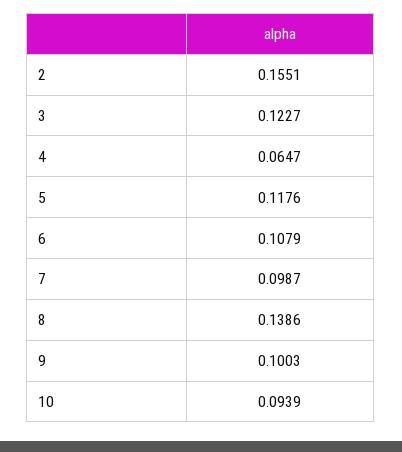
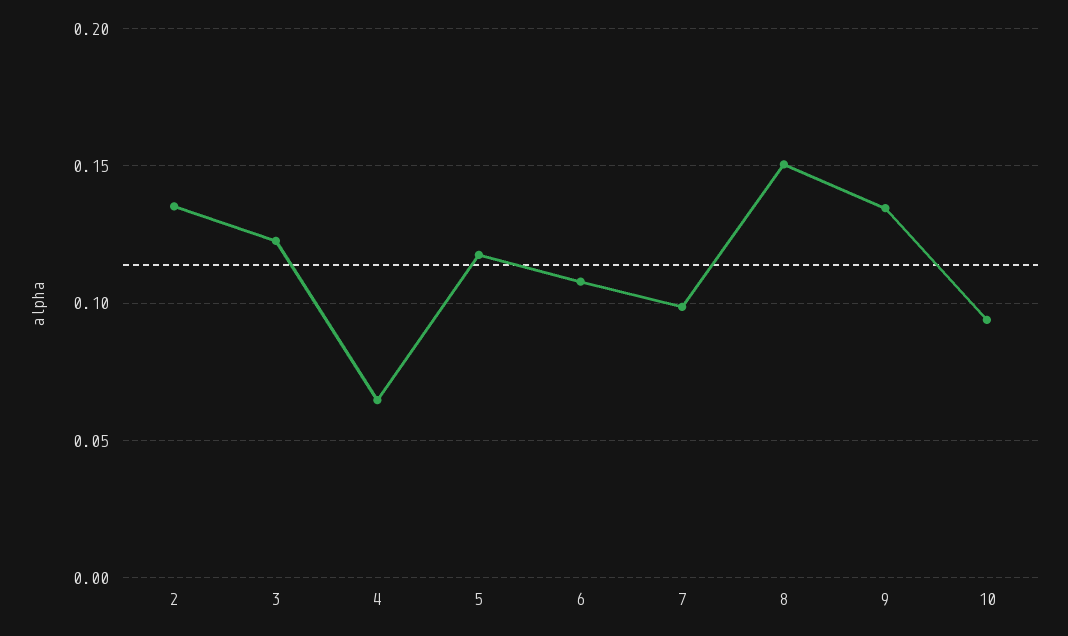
2: 0.1551 -> 0.135
8: 0.1386 -> 0.15
9: 0.1003 -> 0.135

